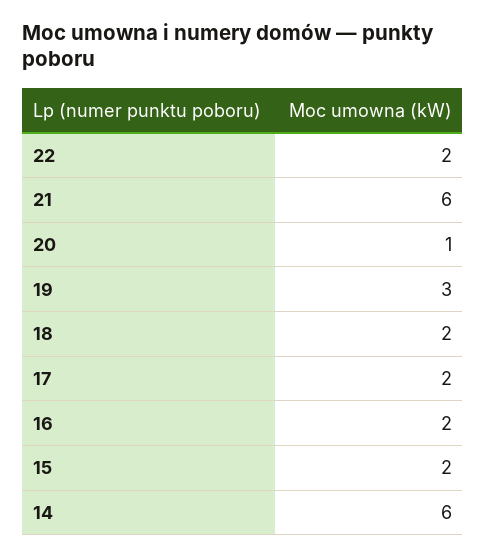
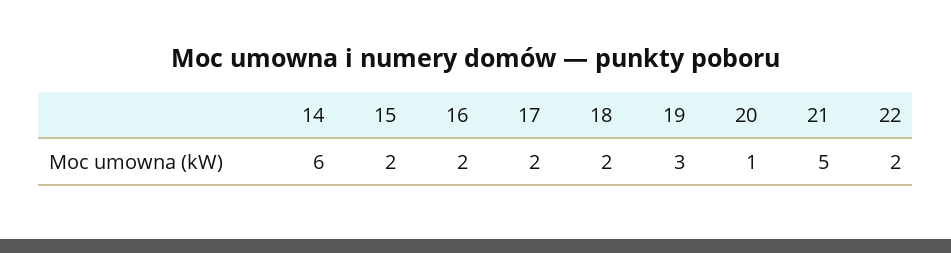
21: 6 -> 5

